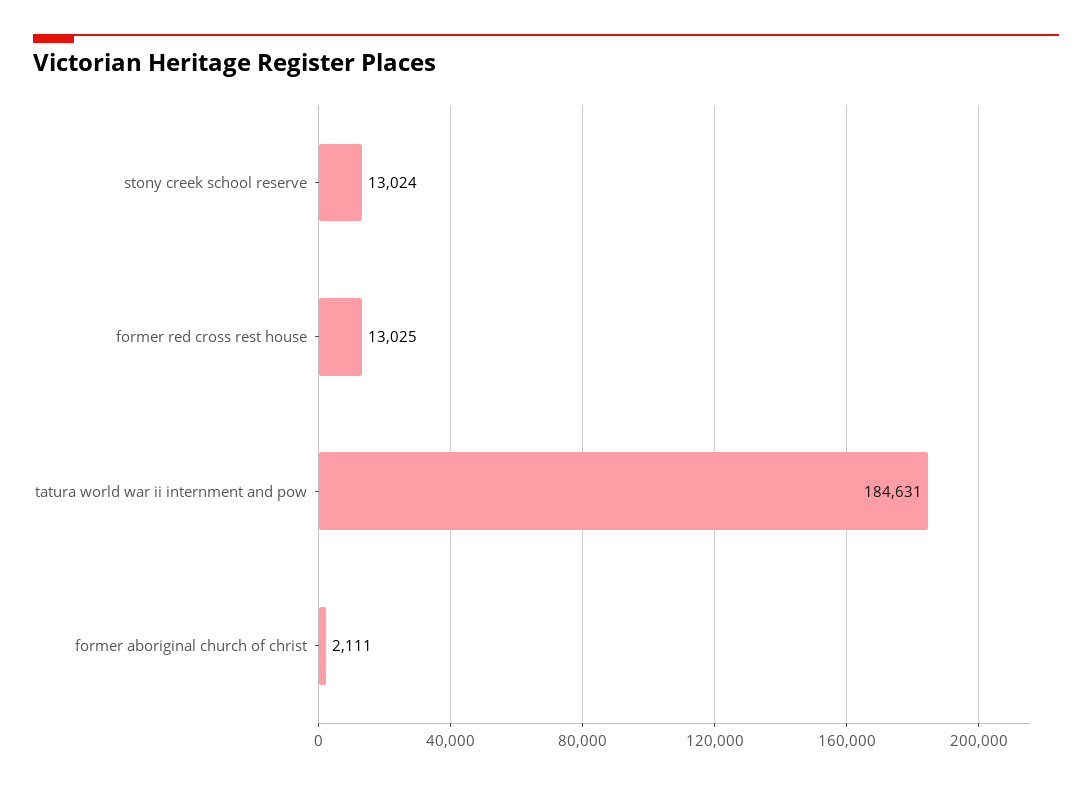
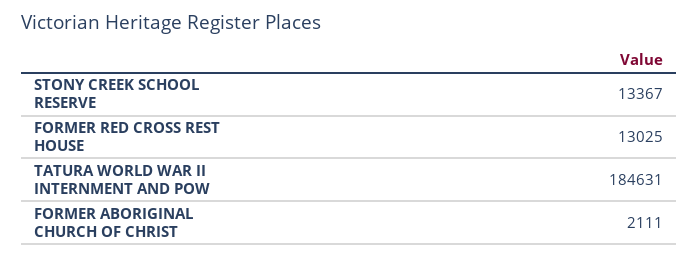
stony creek school reserve: 13024 -> 13367

